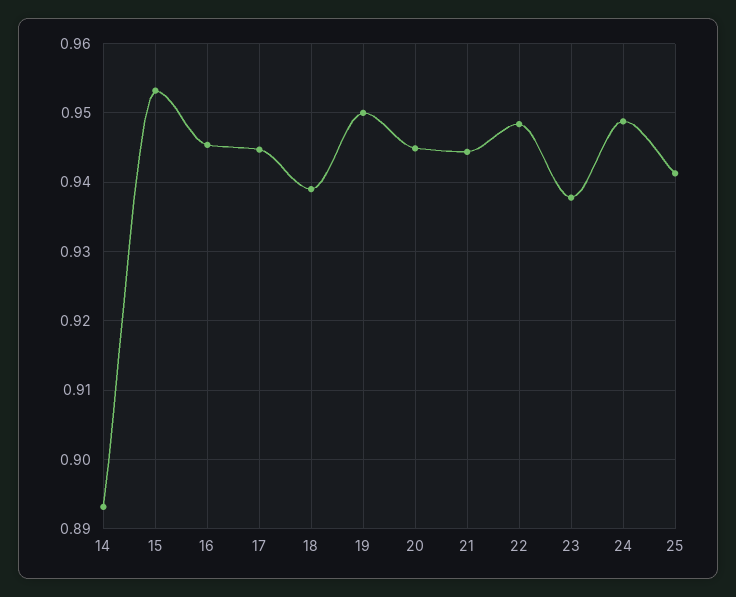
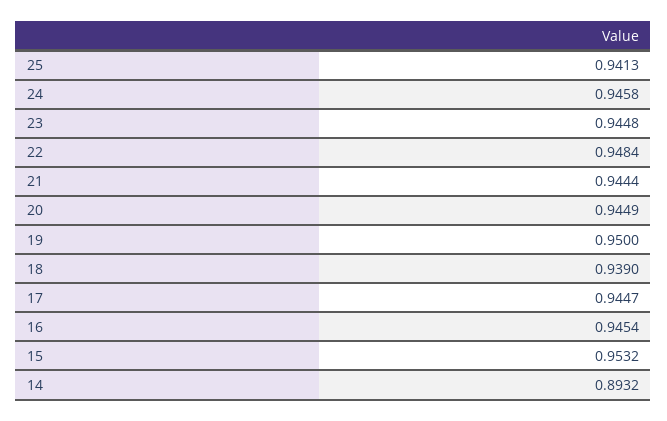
23: 0.938 -> 0.9448
24: 0.949 -> 0.9458

